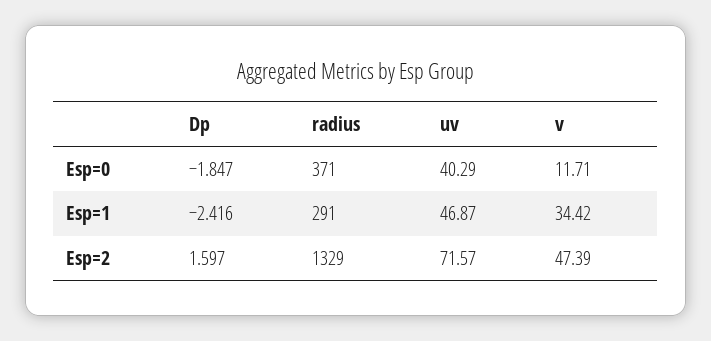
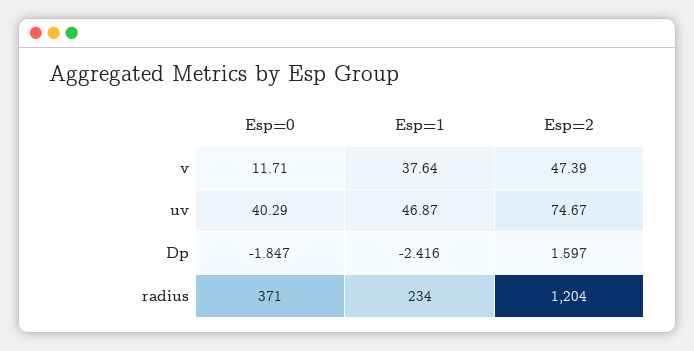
radius, Esp=1: 291 -> 234
v, Esp=1: 34.42 -> 37.64
radius, Esp=2: 1329 -> 1204
uv, Esp=2: 71.57 -> 74.67

